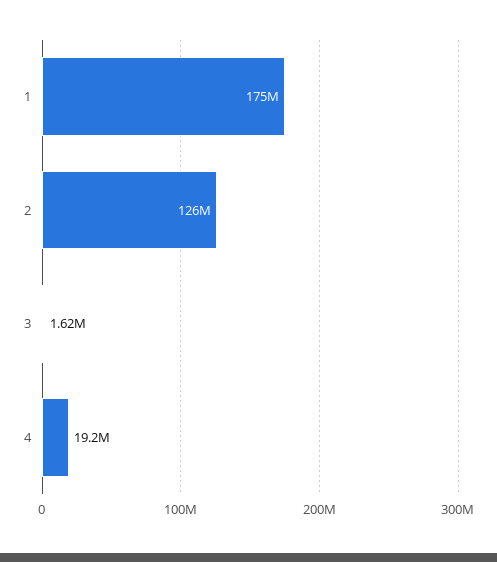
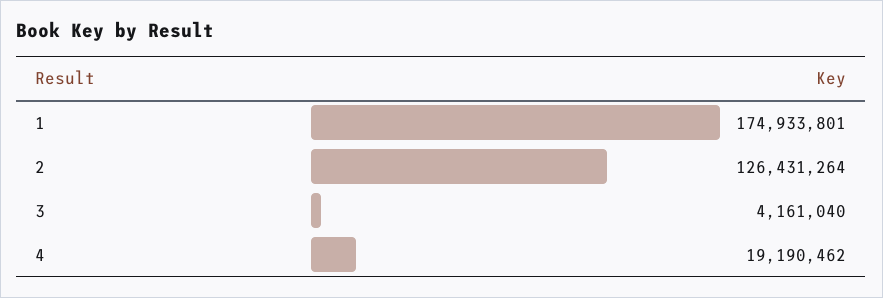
3: 1620000 -> 4161040

